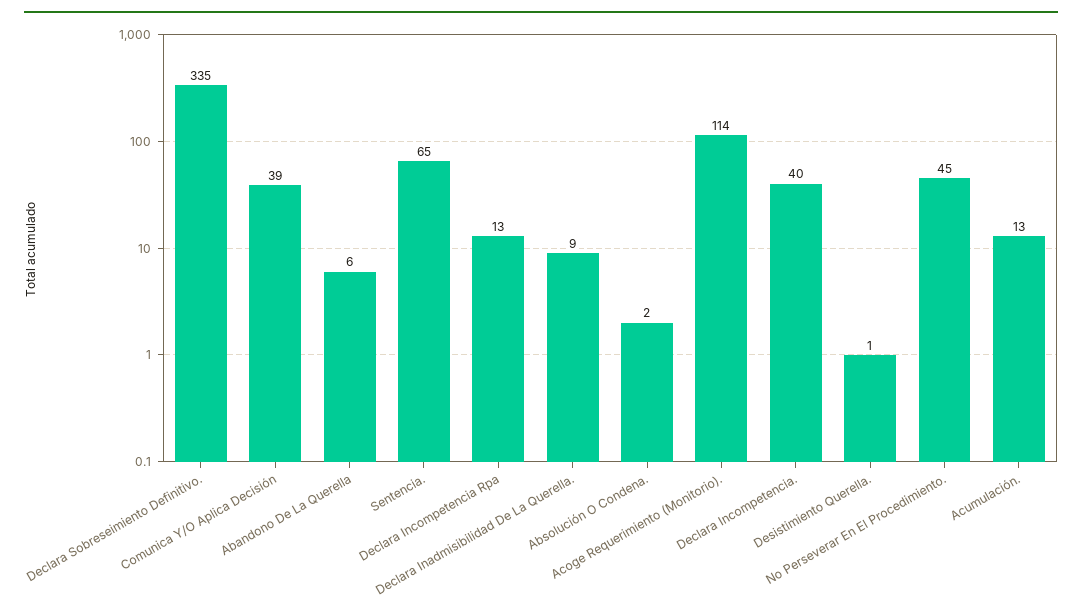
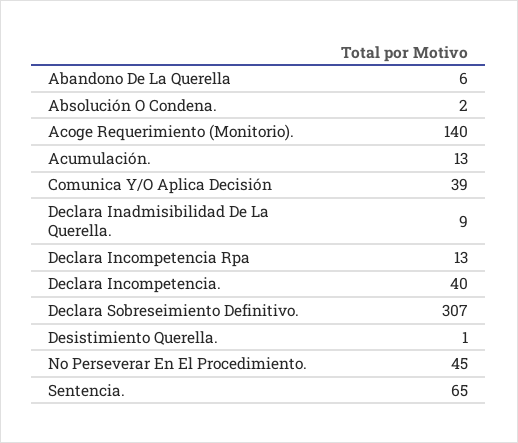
Declara Sobreseimiento Definitivo.: 335 -> 307
Acoge Requerimiento (Monitorio).: 114 -> 140

